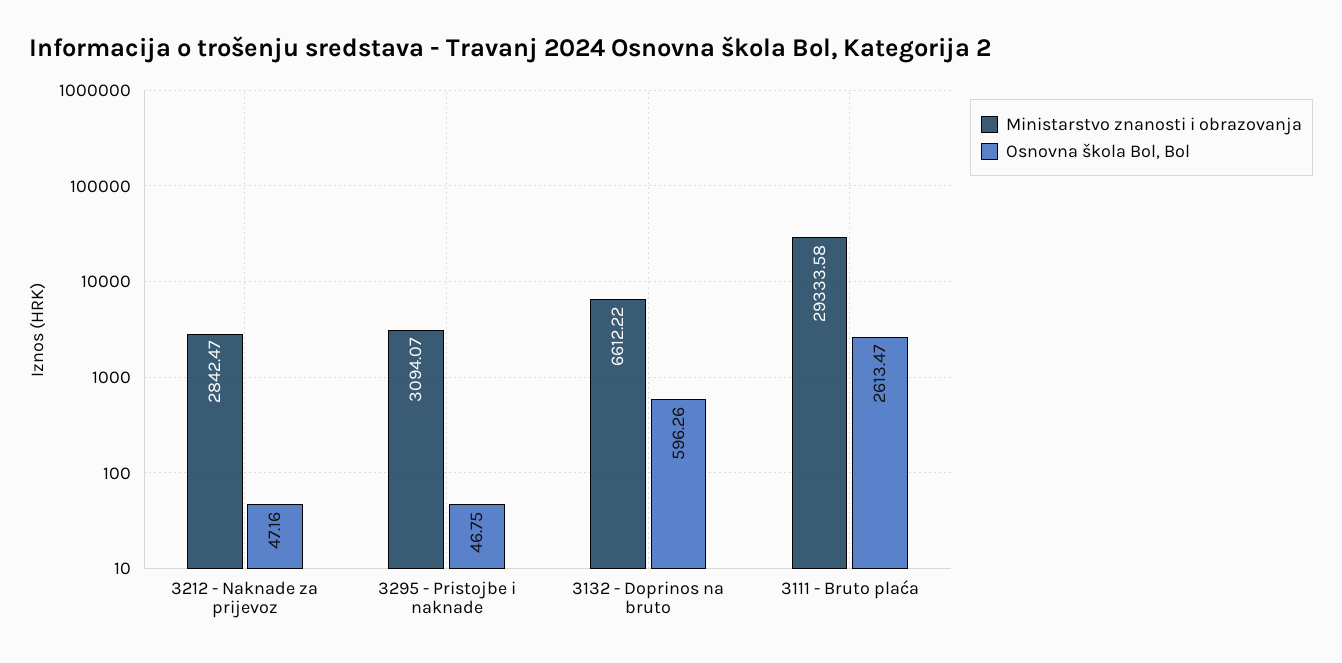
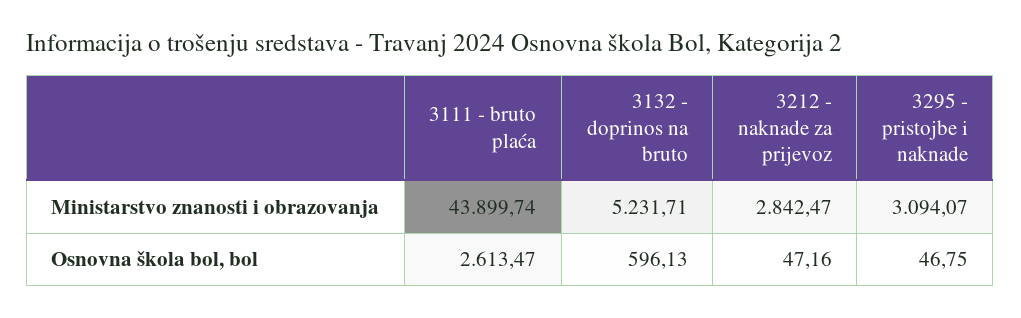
Ministarstvo znanosti i obrazovanja, 3132 - Doprinos na bruto: 6612.22 -> 5231.71
Osnovna škola Bol, Bol, 3132 - Doprinos na bruto: 596.26 -> 596.13
Ministarstvo znanosti i obrazovanja, 3111 - Bruto plaća: 29333.58 -> 43899.74

